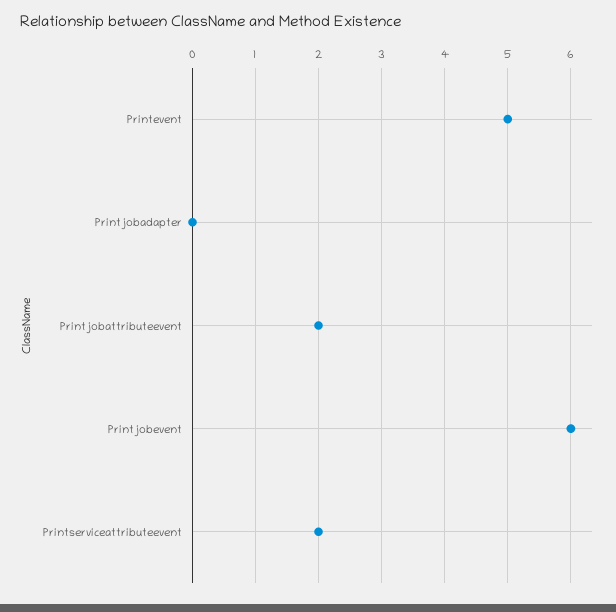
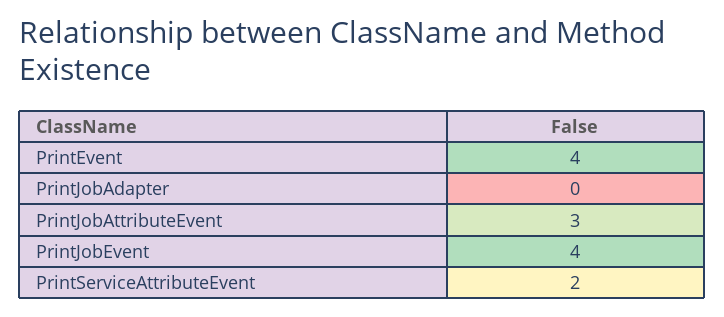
Printevent: 5 -> 4
Printjobattributeevent: 2 -> 3
Printjobevent: 6 -> 4

